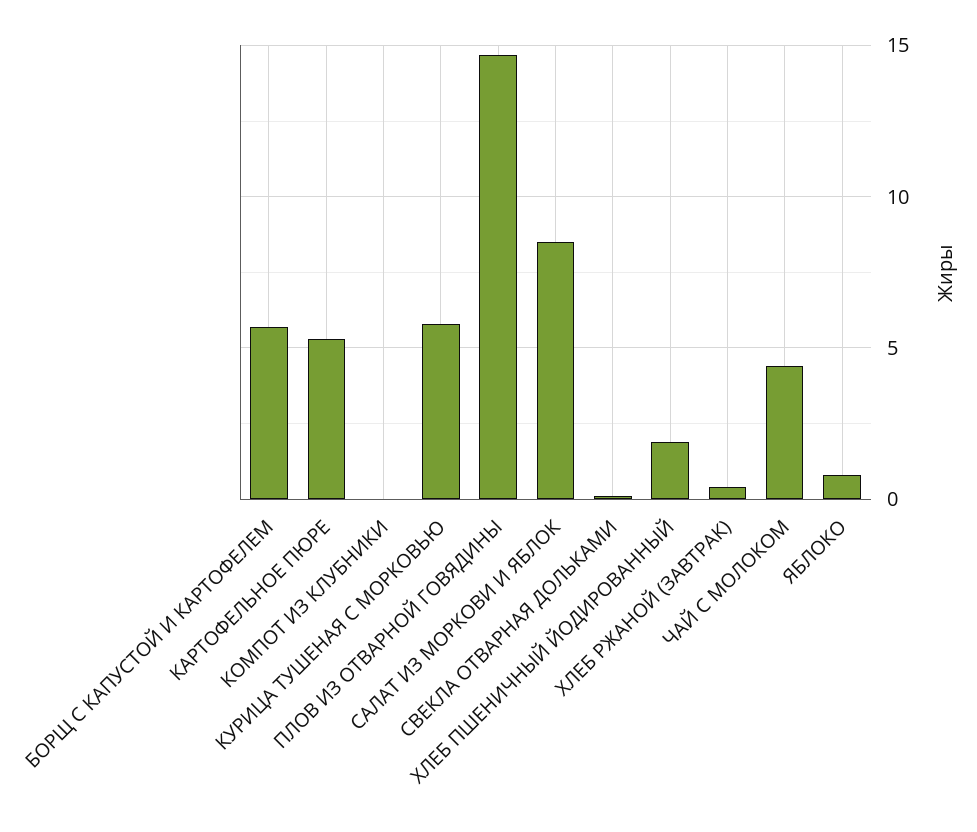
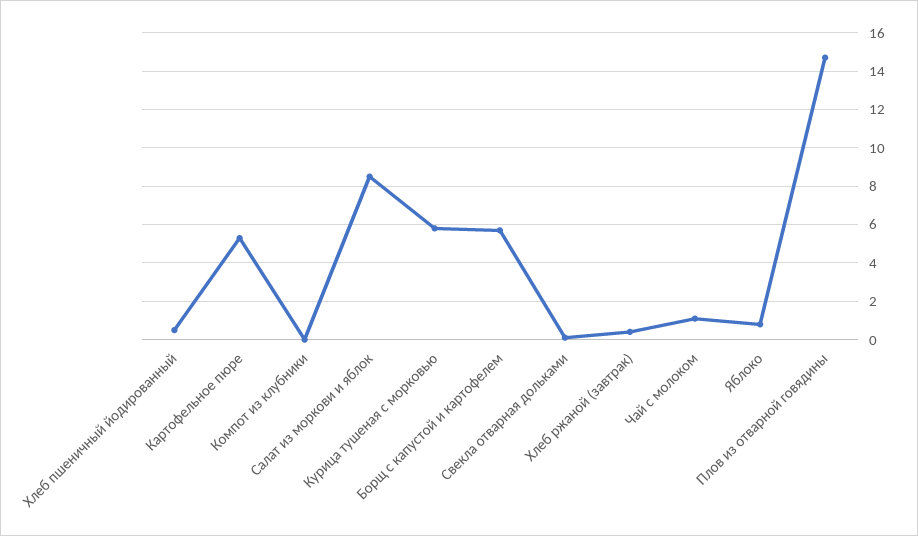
ХЛЕБ ПШЕНИЧНЫЙ ЙОДИРОВАННЫЙ: 2 -> 0.5
ЧАЙ С МОЛОКОМ: 4.5 -> 1

